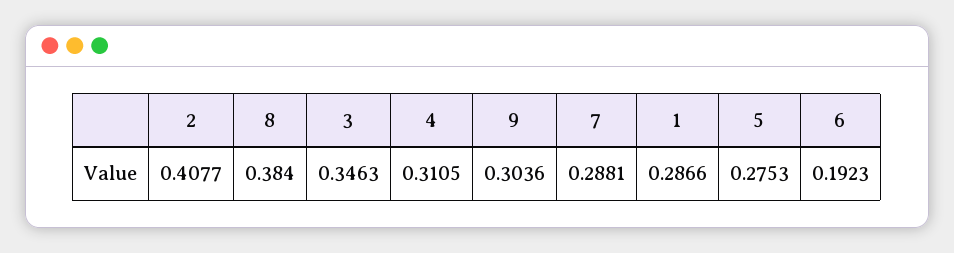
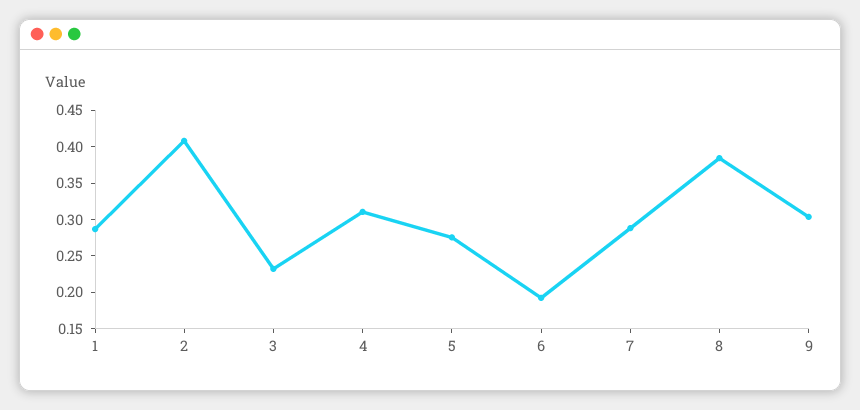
3: 0.3463 -> 0.225

